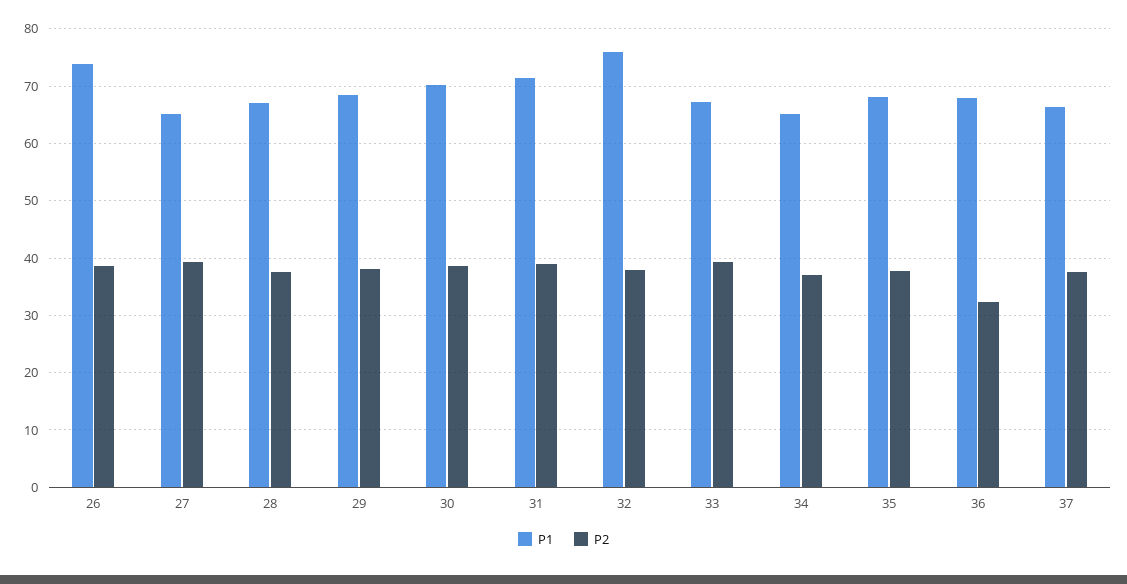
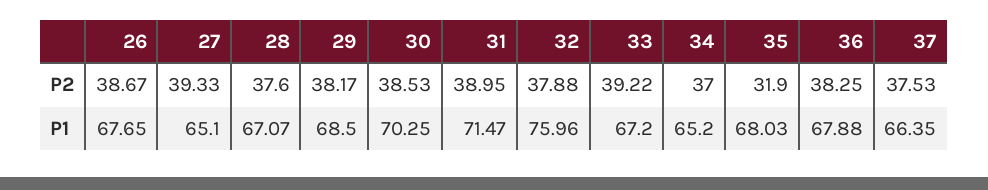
P1, 26: 74 -> 67.65
P2, 35: 38 -> 31.9
P2, 36: 32 -> 38.25

